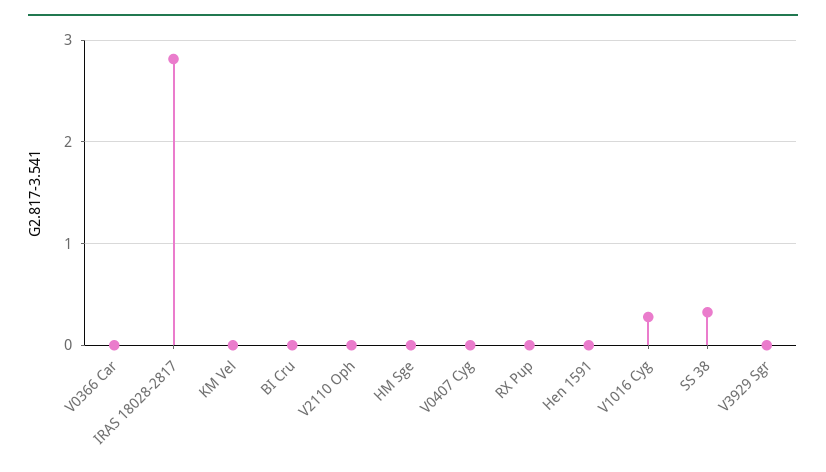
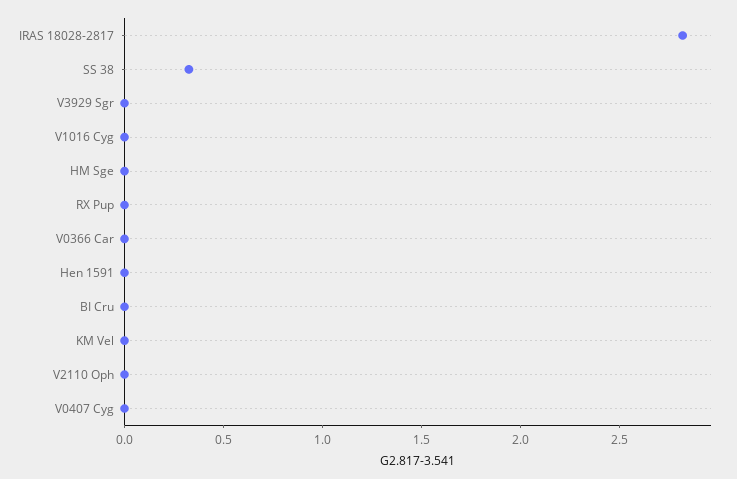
V1016 Cyg: 0.3 -> 0

